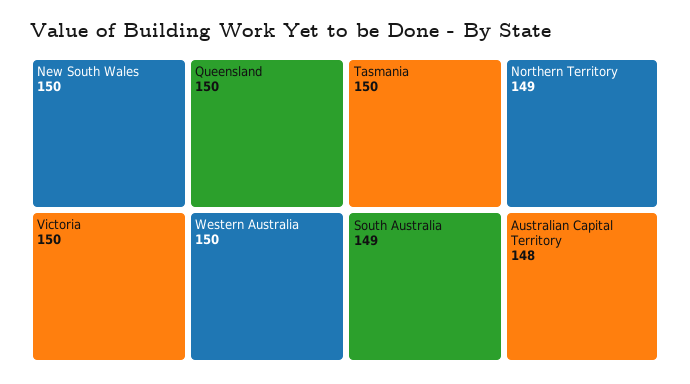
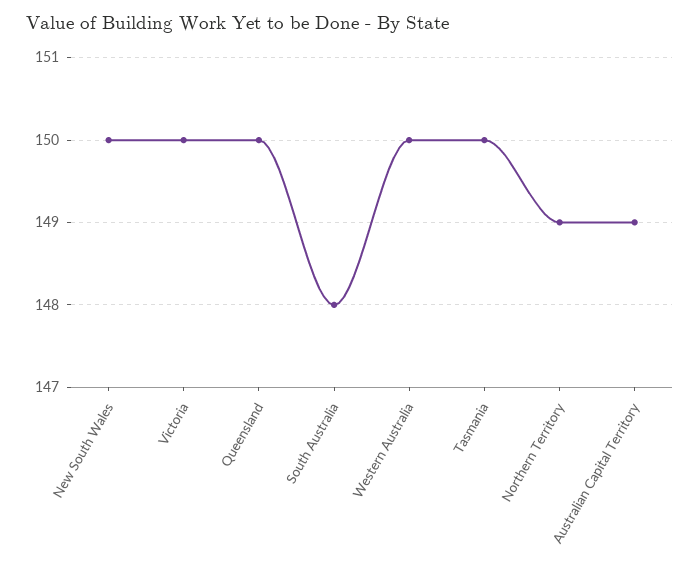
South Australia: 149 -> 148
Australian Capital Territory: 148 -> 149

